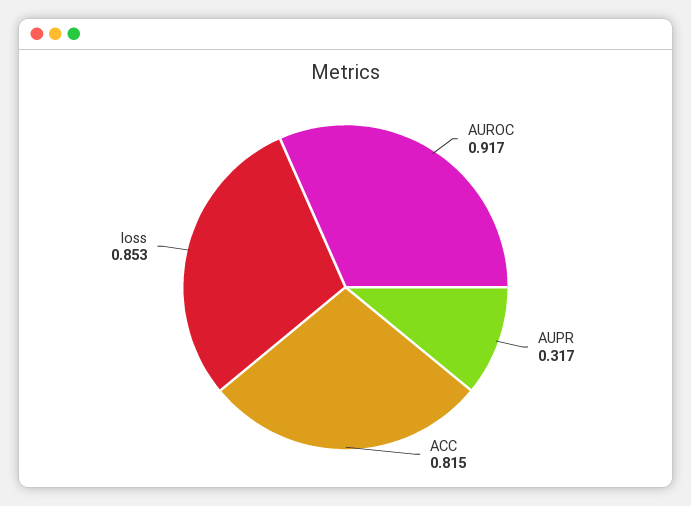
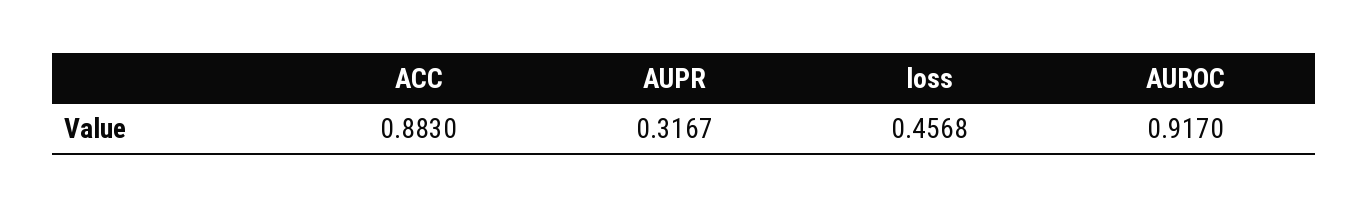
ACC: 0.815 -> 0.883
loss: 0.853 -> 0.4568

